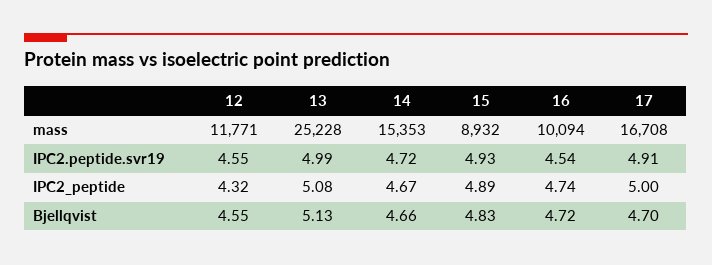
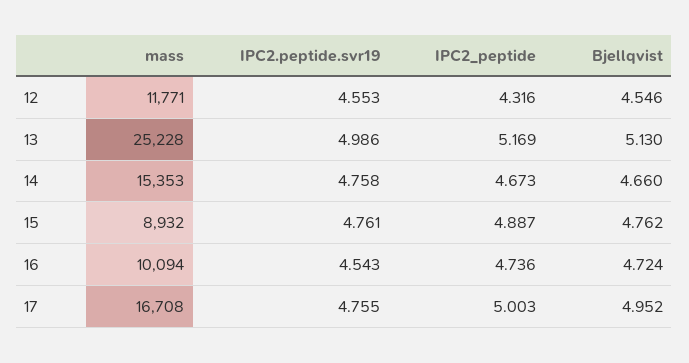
14, IPC2.peptide.svr19: 4.72 -> 4.758
15, IPC2.peptide.svr19: 4.93 -> 4.761
17, IPC2.peptide.svr19: 4.91 -> 4.755
13, IPC2_peptide: 5.08 -> 5.169
15, Bjellqvist: 4.83 -> 4.762
17, Bjellqvist: 4.7 -> 4.952

